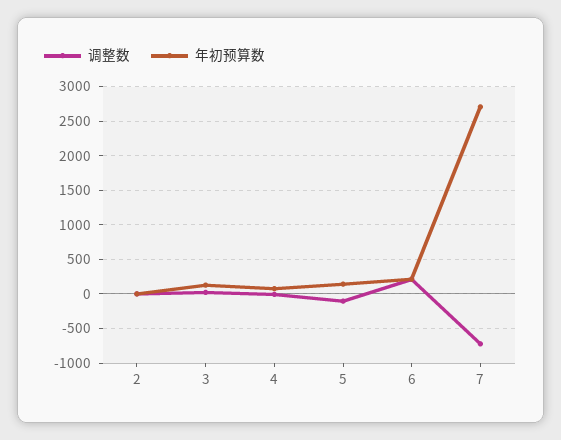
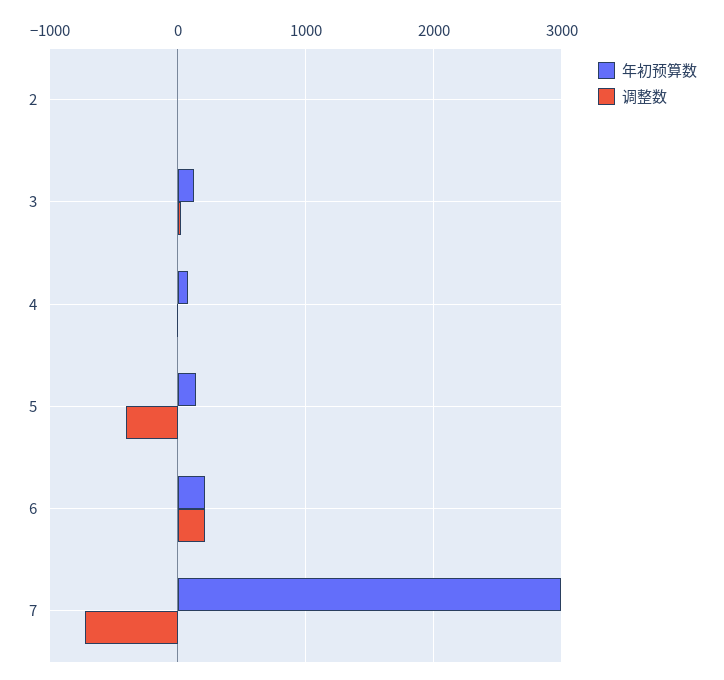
调整数, 5: -100 -> -400
年初预算数, 7: 2700 -> 3000

